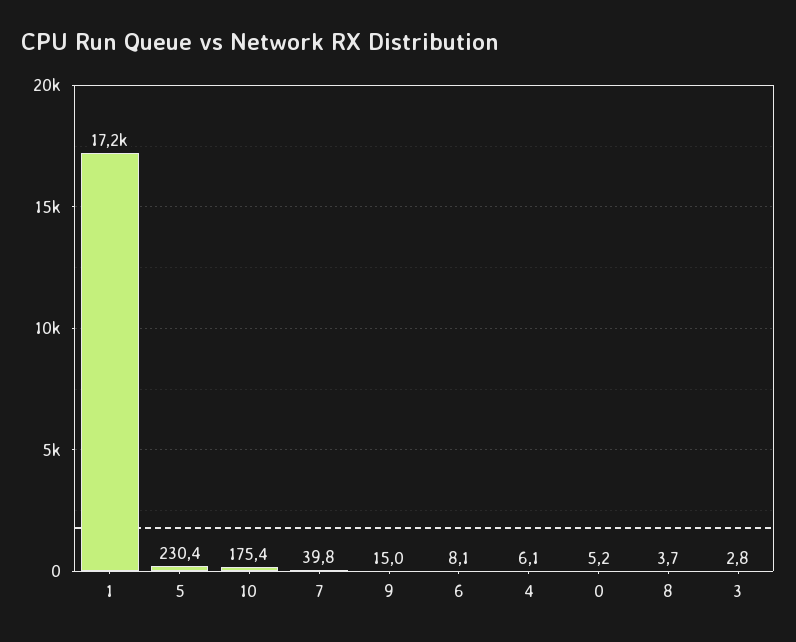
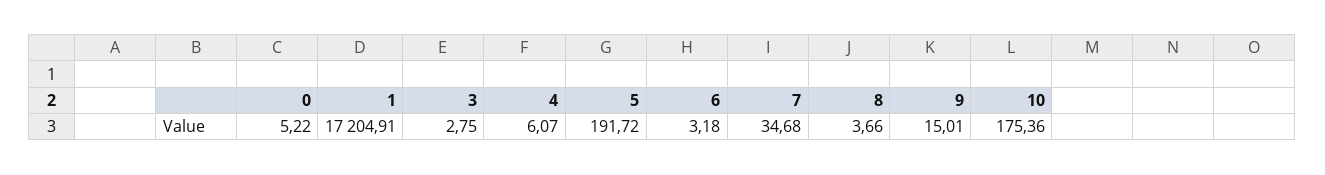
5: 230.4 -> 191.72
7: 39.8 -> 34.68
6: 8.1 -> 3.18

